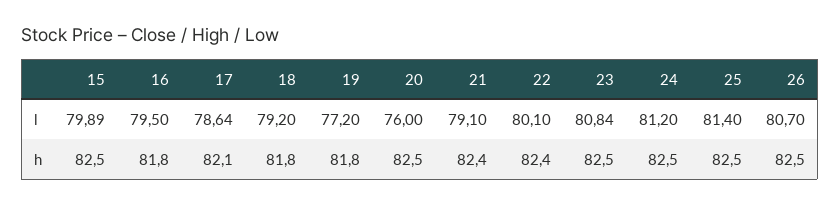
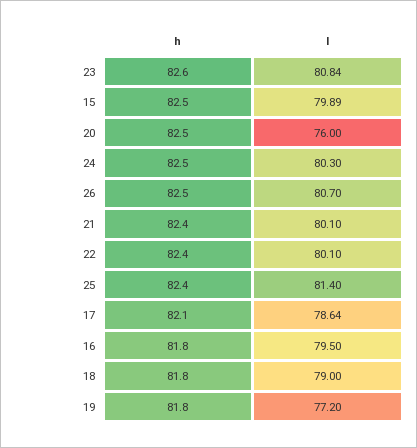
18, l: 79.2 -> 79
21, l: 79.1 -> 80.1
24, l: 81.2 -> 80.3
23, h: 82.5 -> 82.6
25, h: 82.5 -> 82.4

